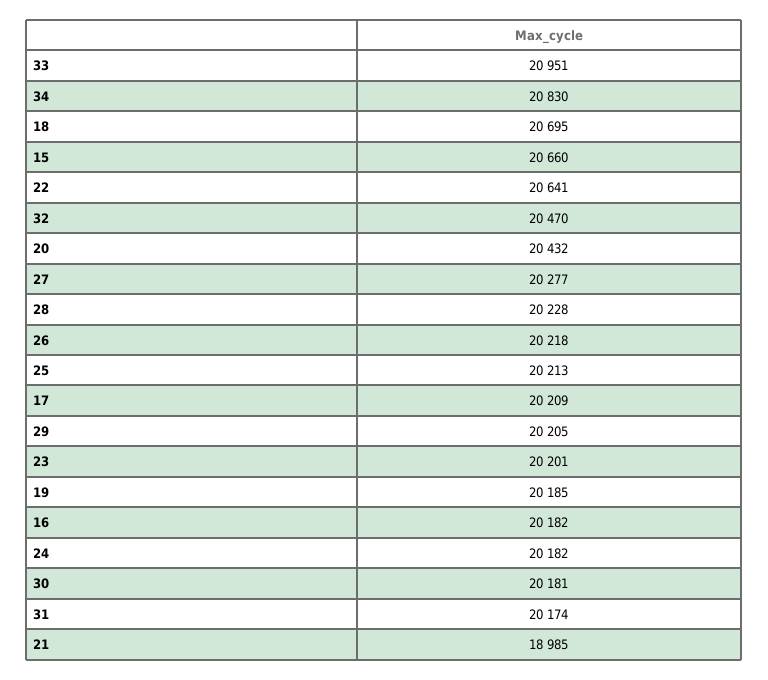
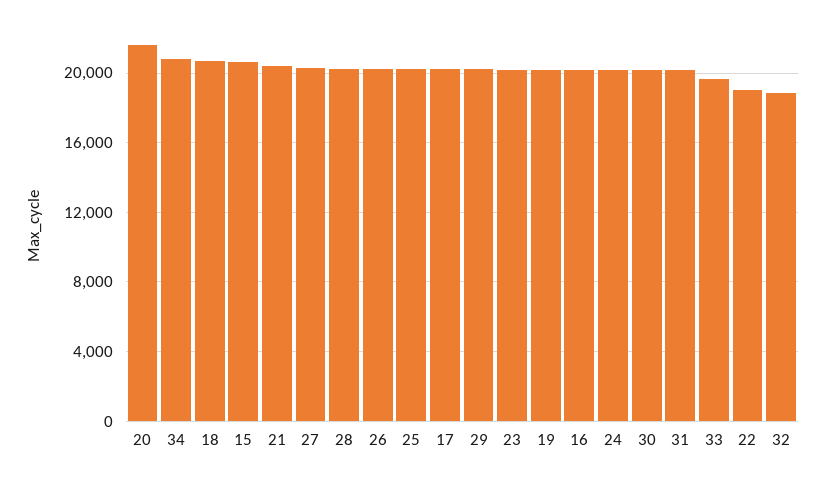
33: 20951 -> 19500
22: 20641 -> 19000
32: 20470 -> 19000
20: 20432 -> 21500
21: 18985 -> 20500

